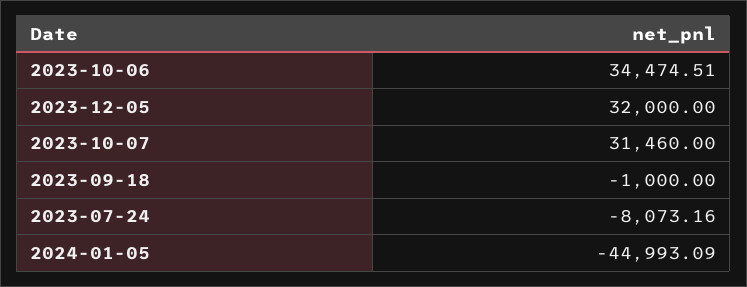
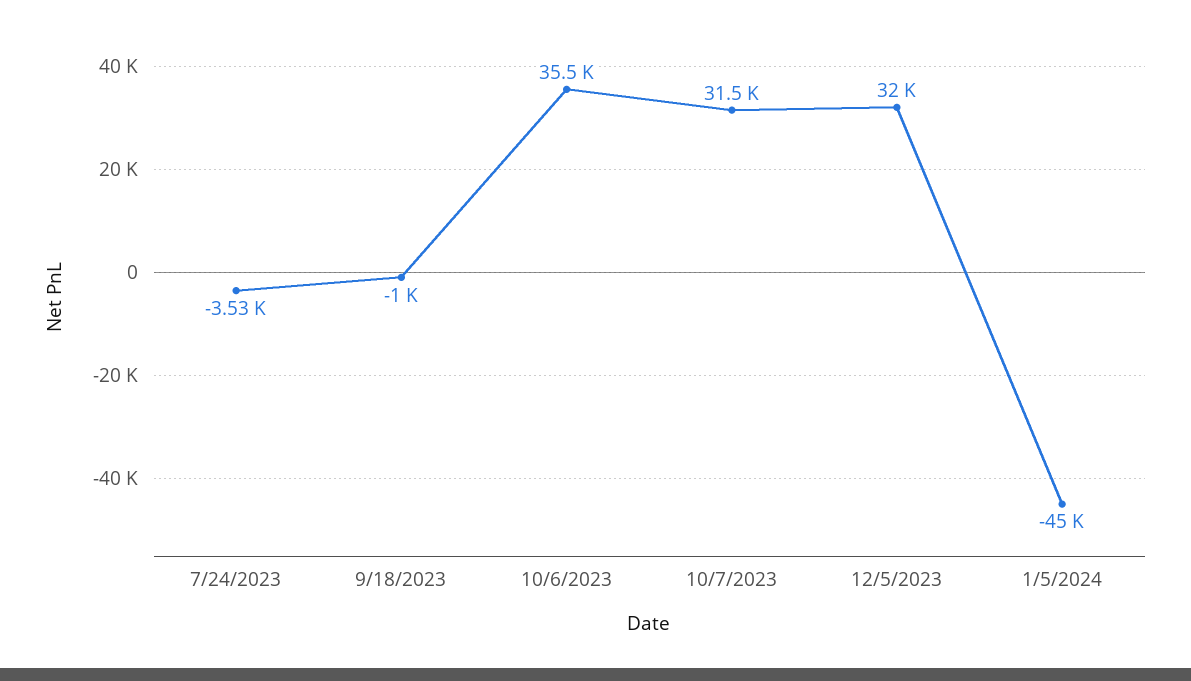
2023-10-06: 34474.51 -> 35500
2023-07-24: -8073.16 -> -3530

